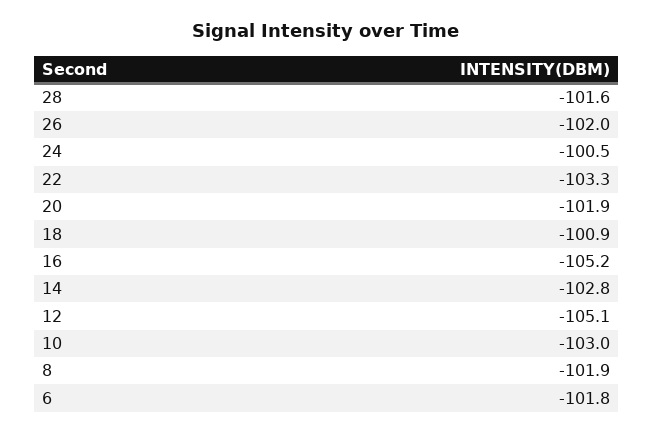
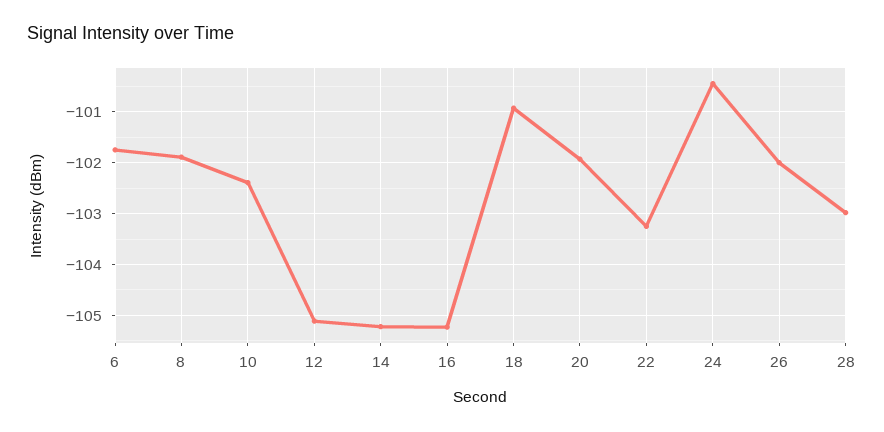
28: -101.6 -> -103
14: -102.8 -> -105.2
10: -103 -> -102.4

